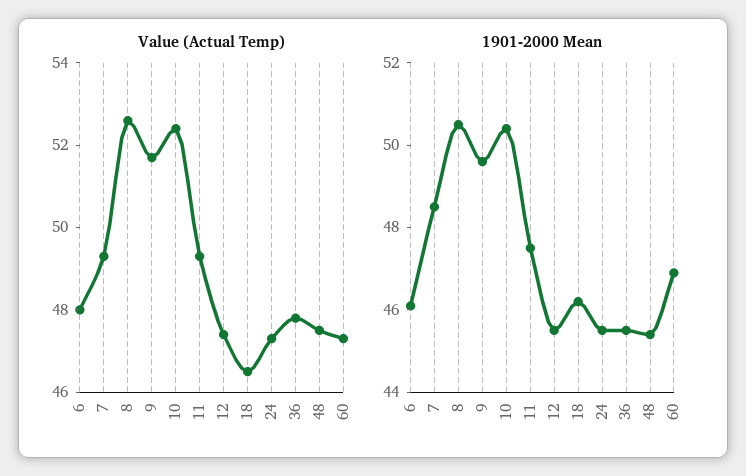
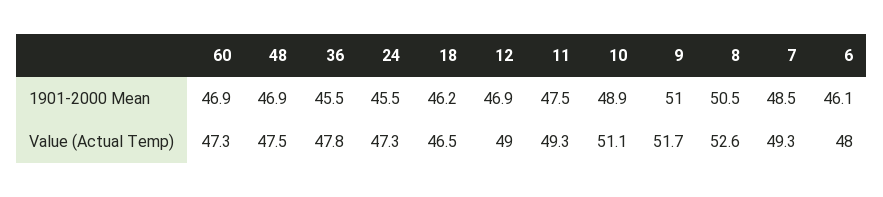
Value (Actual Temp), 10: 52.5 -> 51.1
Value (Actual Temp), 12: 47.5 -> 49
1901-2000 Mean, 9: 49.5 -> 51
1901-2000 Mean, 10: 50.5 -> 48.9
1901-2000 Mean, 12: 45.5 -> 46.9
1901-2000 Mean, 48: 45.5 -> 46.9

